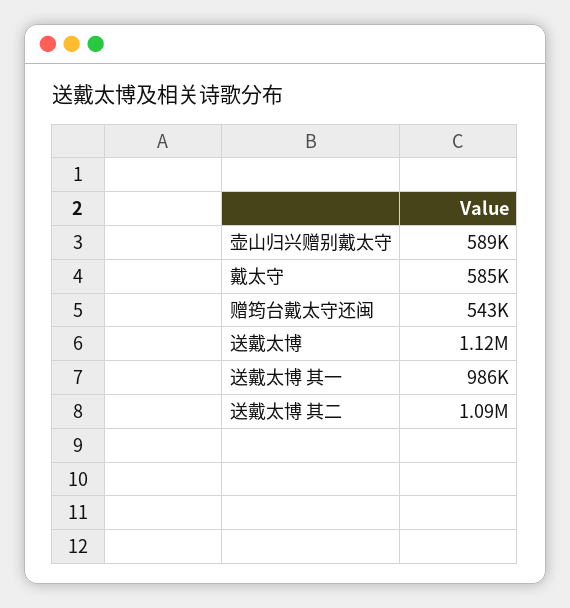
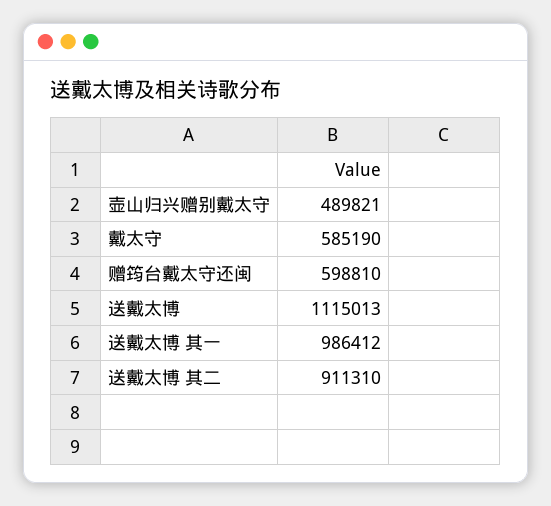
壶山归兴赠别戴太守: 589000 -> 489821
赠筠台戴太守还闽: 543000 -> 598810
送戴太博 其二: 1090000 -> 911310

